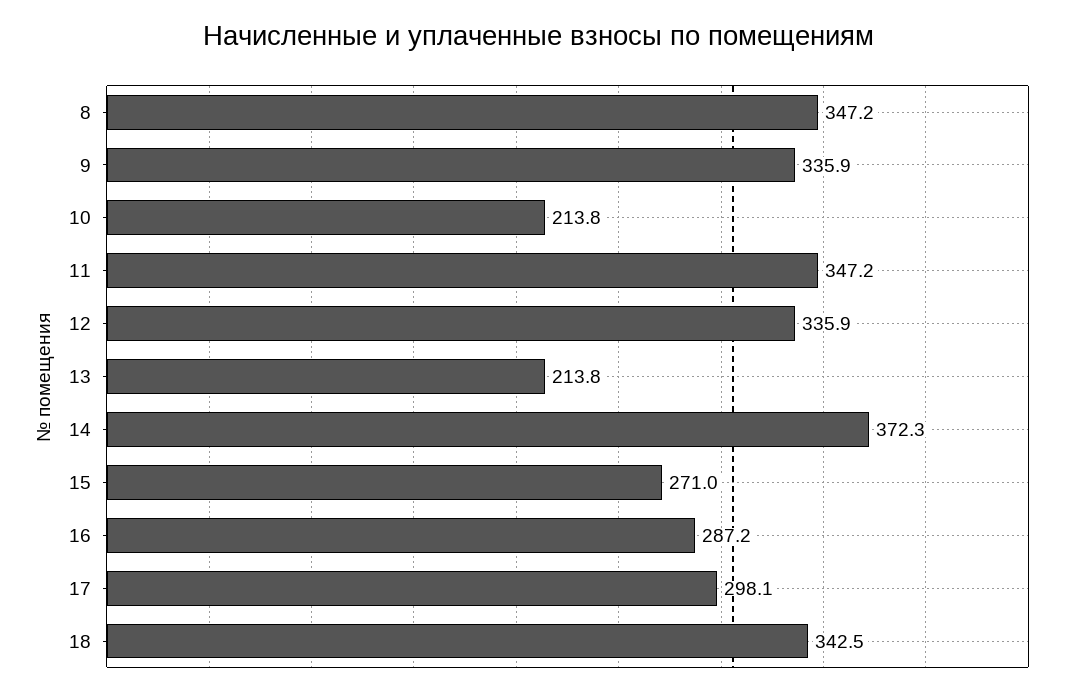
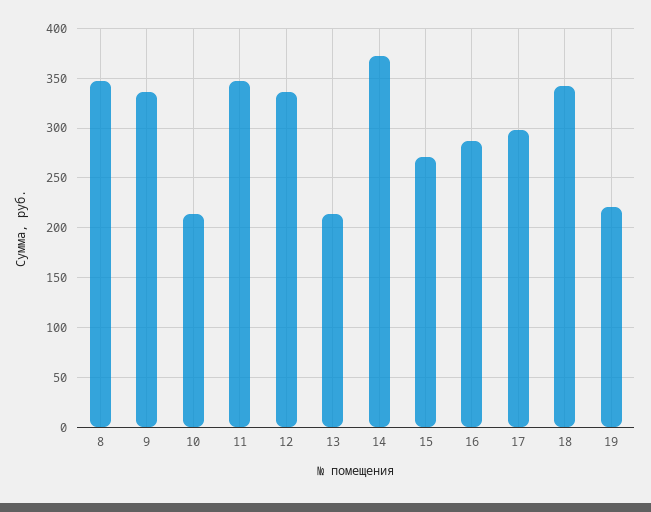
19: none -> 220

